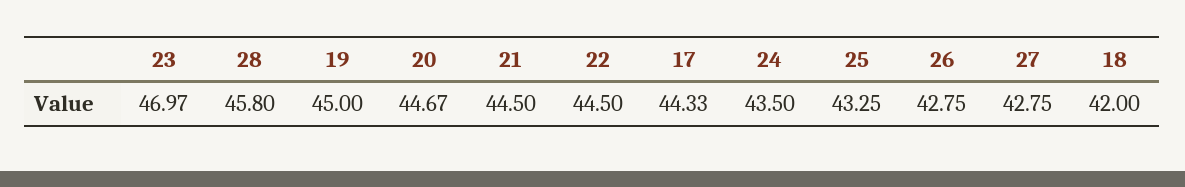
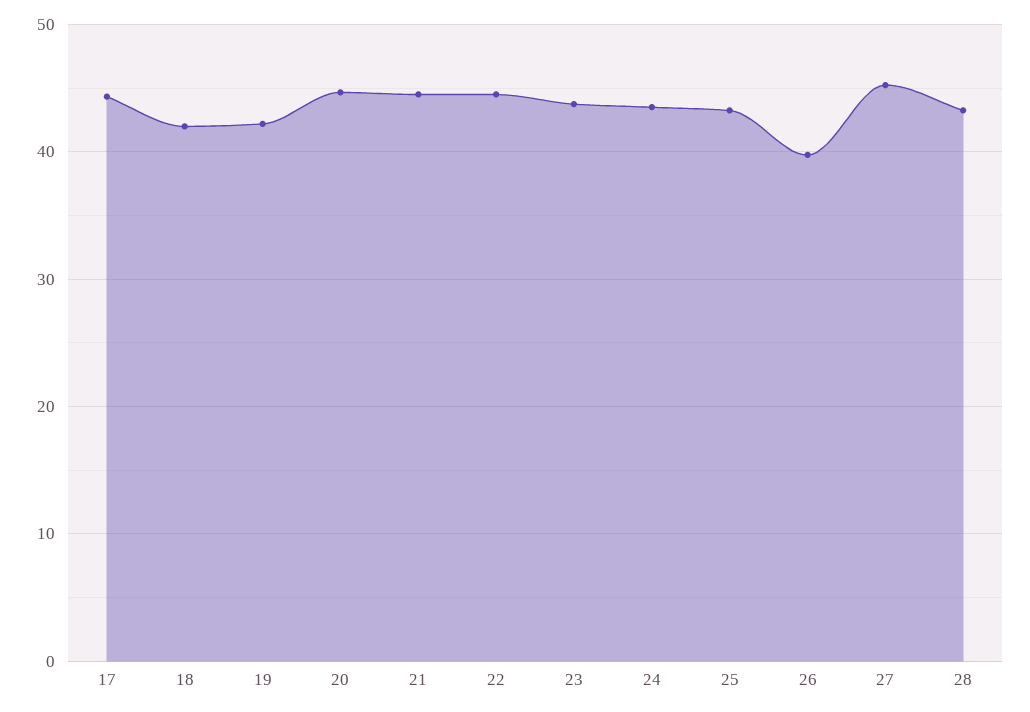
23: 46.97 -> 44
28: 45.8 -> 43
19: 45 -> 42
26: 42.75 -> 40
27: 42.75 -> 45

